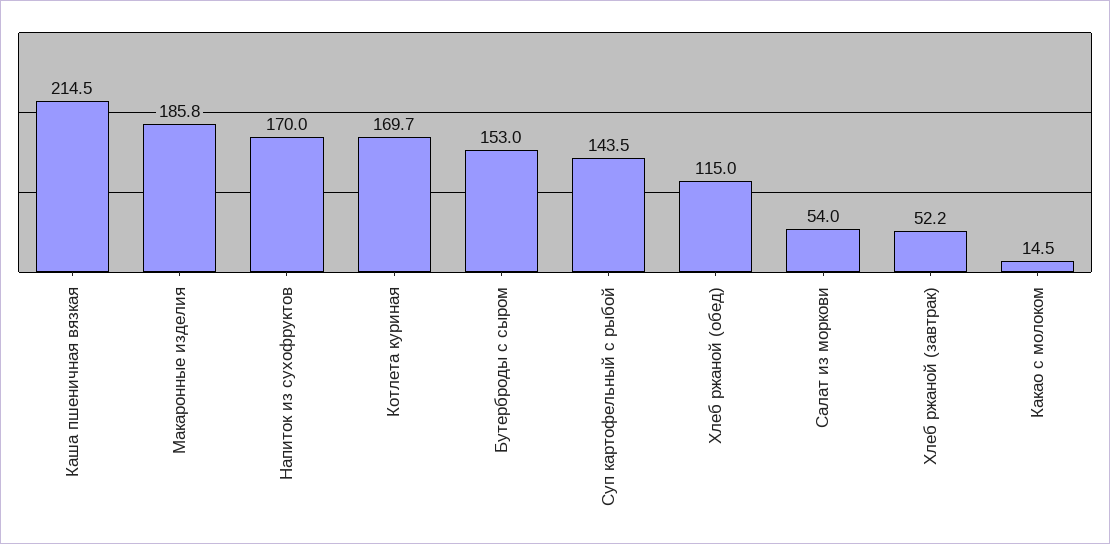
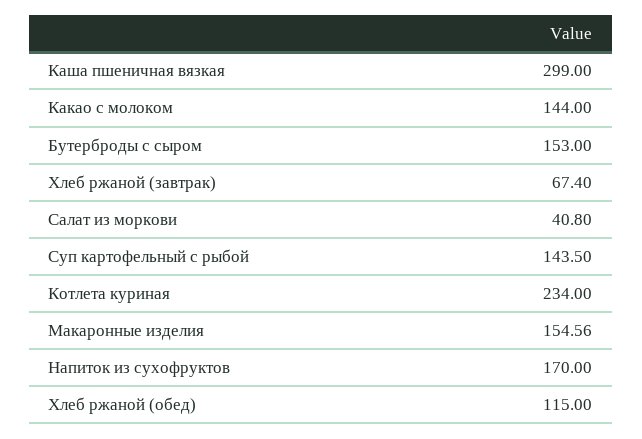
Каша пшеничная вязкая: 214.5 -> 299
Макаронные изделия: 185.8 -> 154.56
Котлета куриная: 169.7 -> 234
Салат из моркови: 54 -> 40.8
Хлеб ржаной (завтрак): 52.2 -> 67.4
Какао с молоком: 14.5 -> 144

